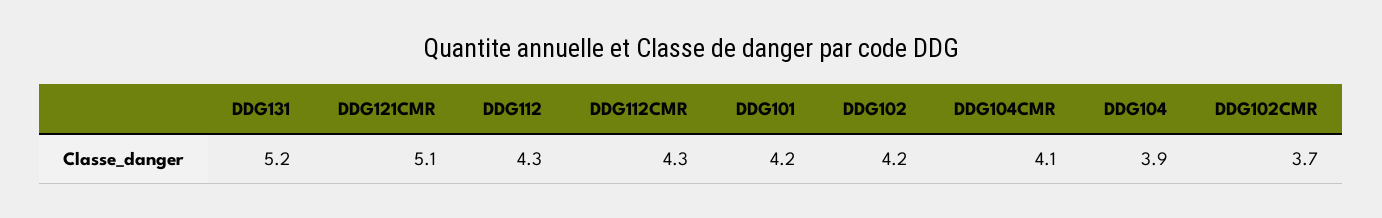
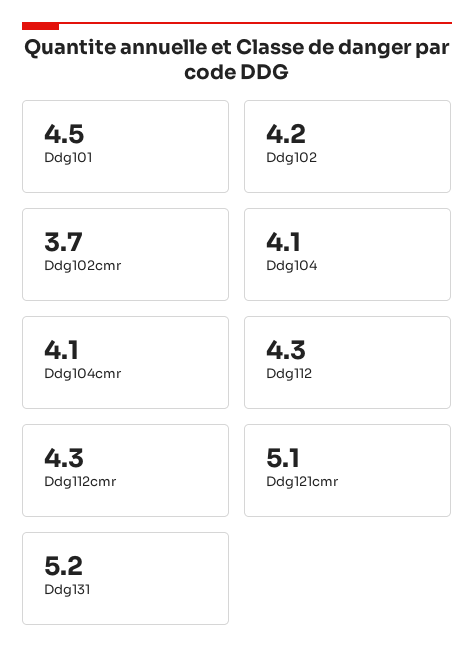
DDG101: 4.2 -> 4.5
DDG104: 3.9 -> 4.1

